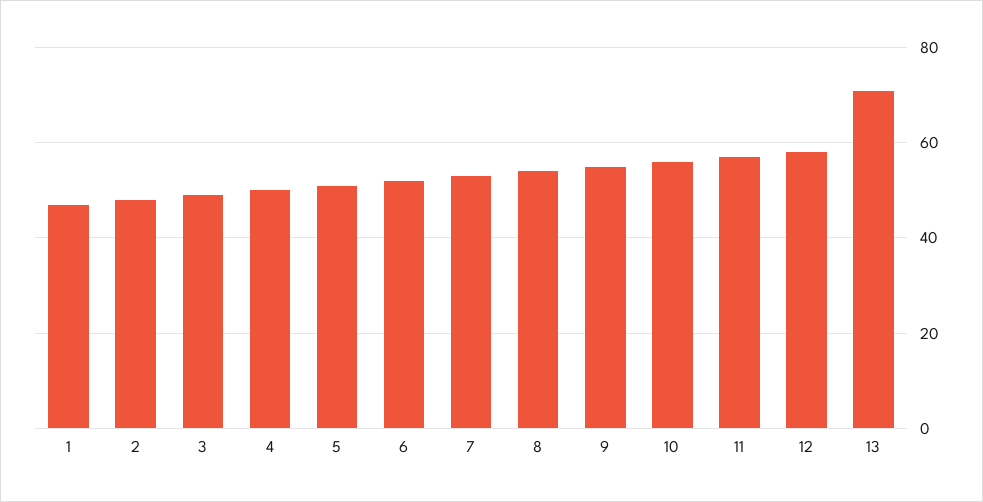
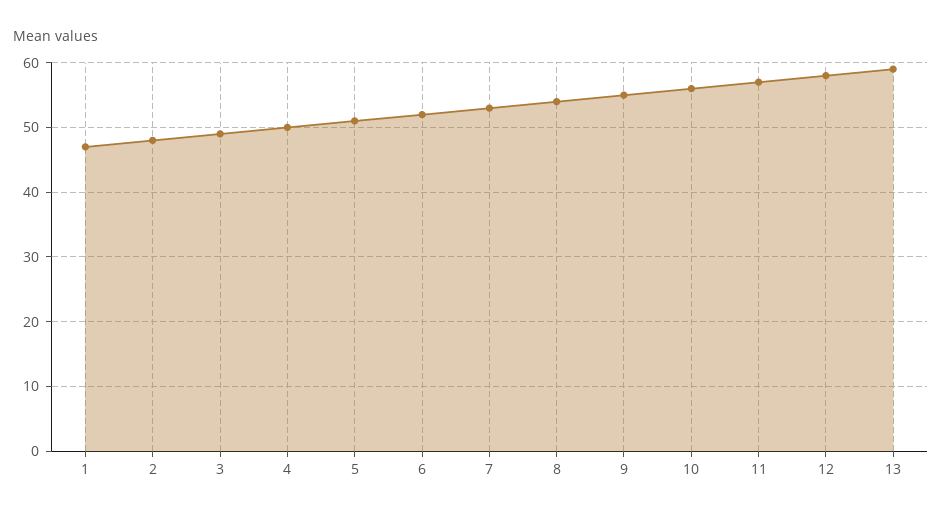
13: 70 -> 59

